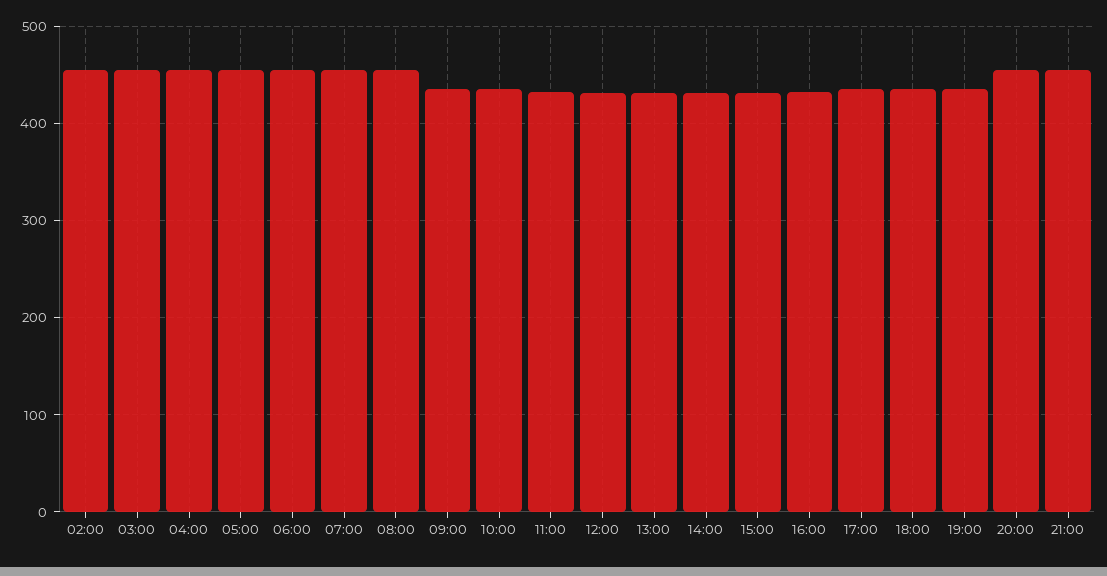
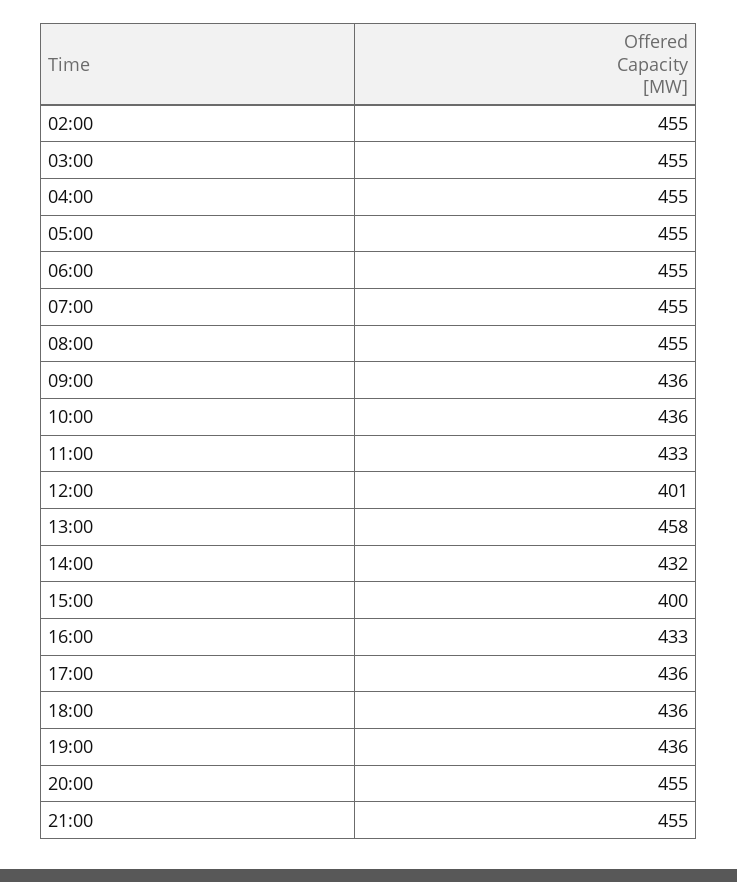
12:00: 430 -> 401
13:00: 430 -> 458
15:00: 430 -> 400

